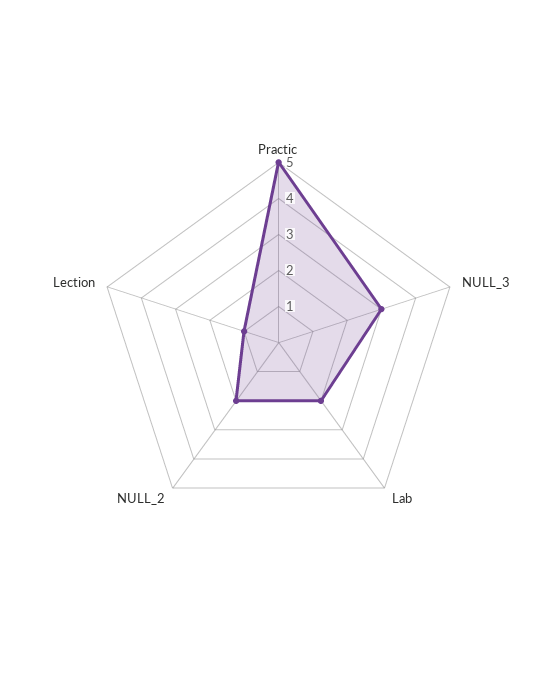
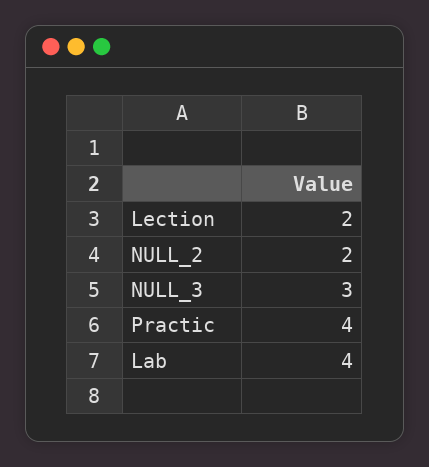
Practic: 5 -> 4
Lab: 2 -> 4
Lection: 1 -> 2

